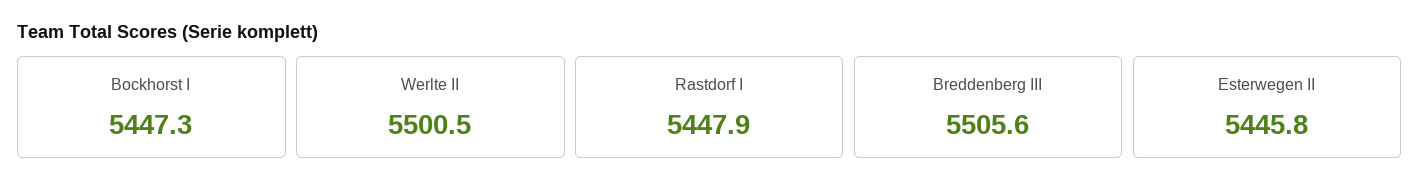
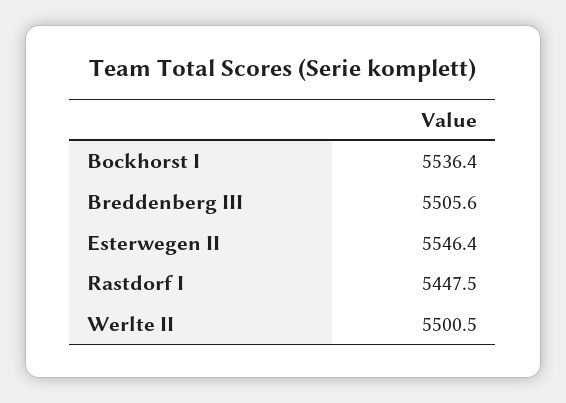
Bockhorst I: 5447.3 -> 5536.4
Rastdorf I: 5447.9 -> 5447.5
Esterwegen II: 5445.8 -> 5546.4

